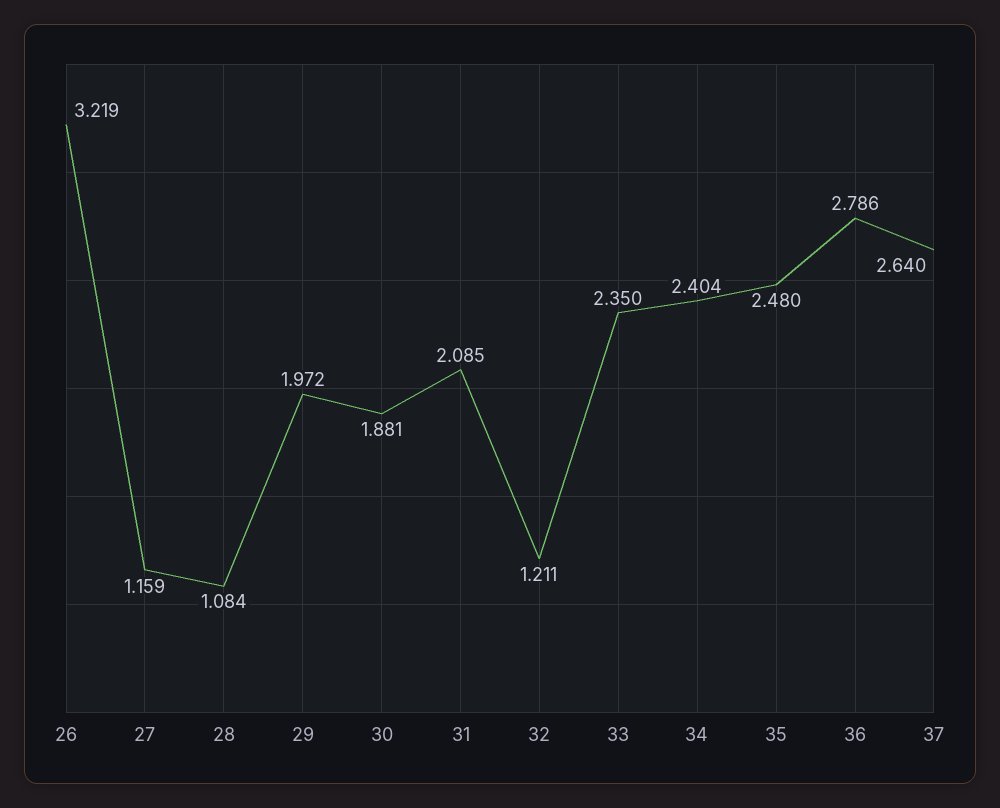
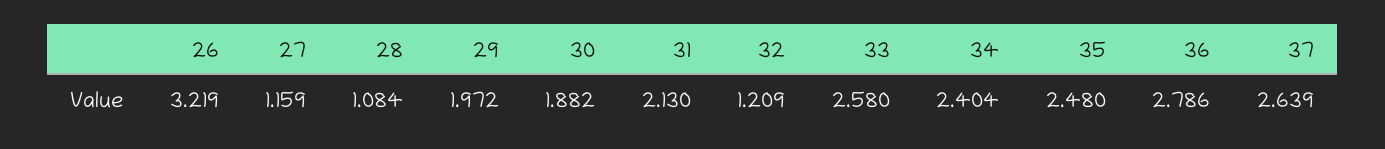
30: 1.881 -> 1.882
31: 2.085 -> 2.13
32: 1.211 -> 1.209
33: 2.35 -> 2.58
37: 2.64 -> 2.639

